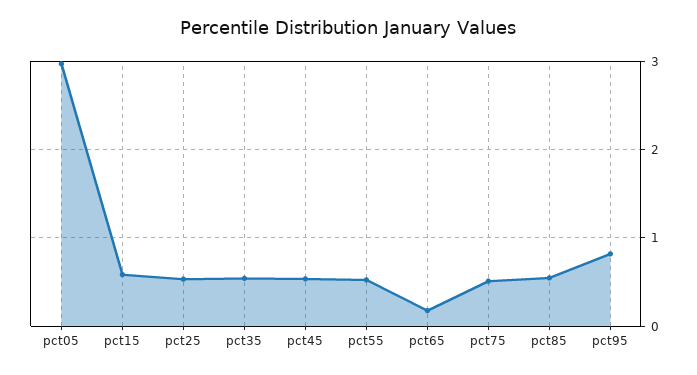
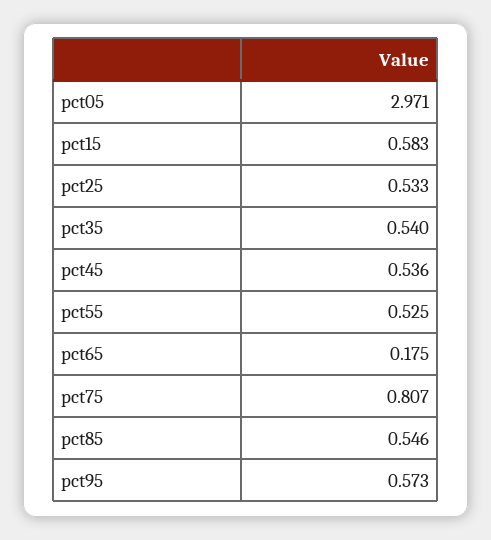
pct75: 0.5 -> 0.807
pct95: 0.8 -> 0.573

